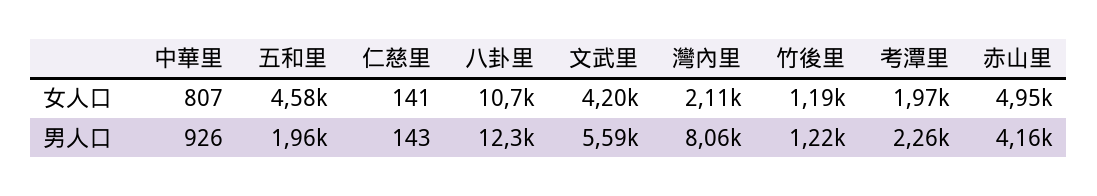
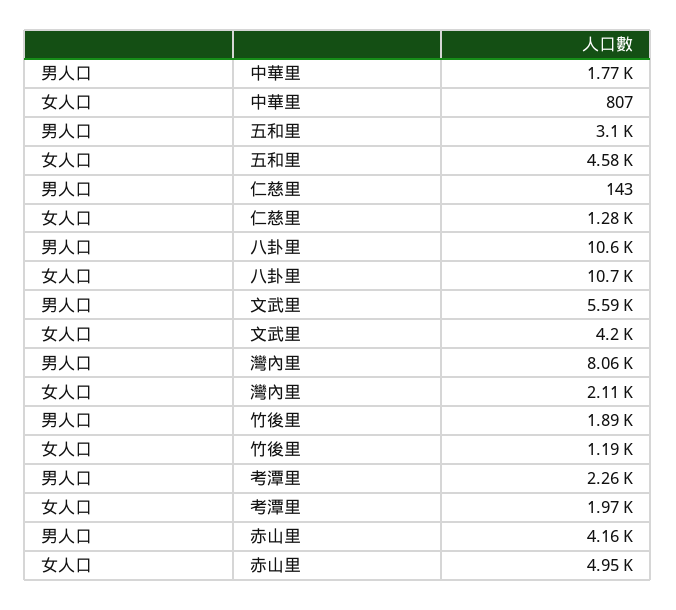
仁慈里, 女人口: 141 -> 1280
中華里, 男人口: 926 -> 1770
五和里, 男人口: 1960 -> 3100
八卦里, 男人口: 12300 -> 10600
竹後里, 男人口: 1220 -> 1890

